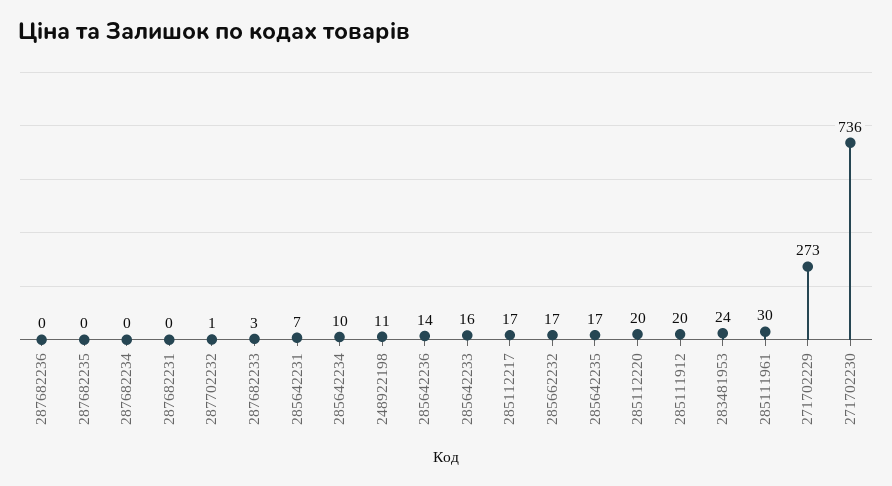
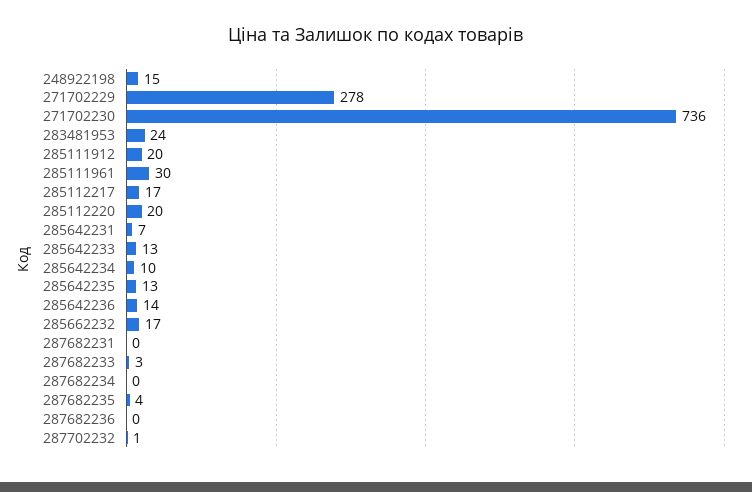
287682235: 0 -> 4
248922198: 11 -> 15
285642233: 16 -> 13
285642235: 17 -> 13
271702229: 273 -> 278

